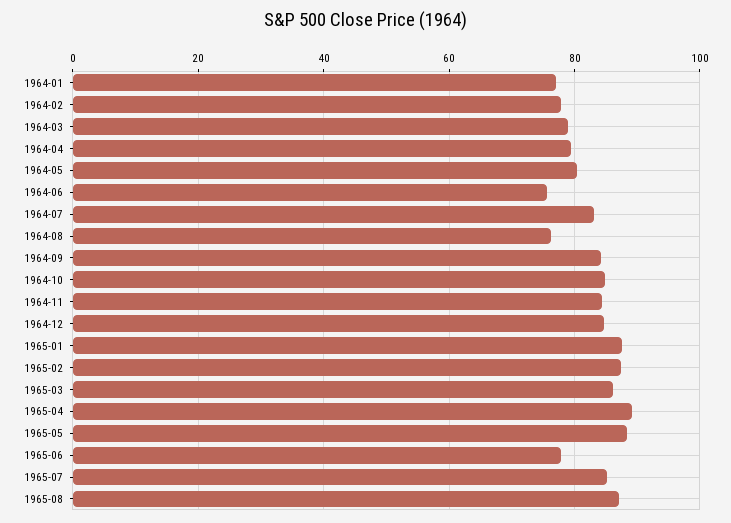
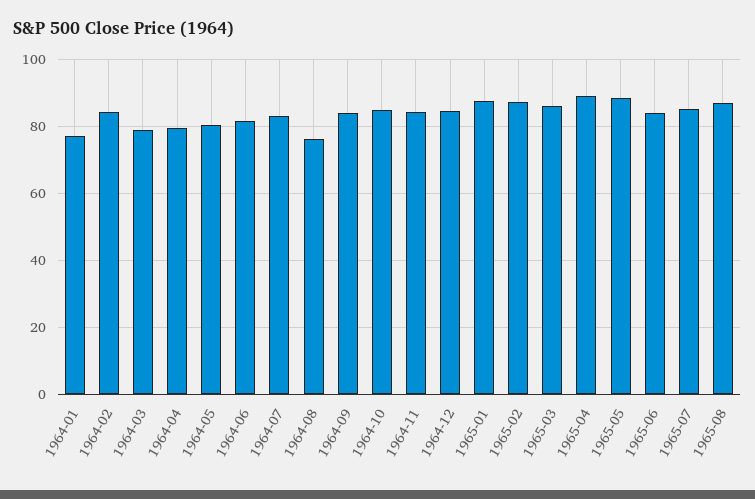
1964-02: 78 -> 84
1964-06: 76 -> 82
1965-06: 78 -> 84

